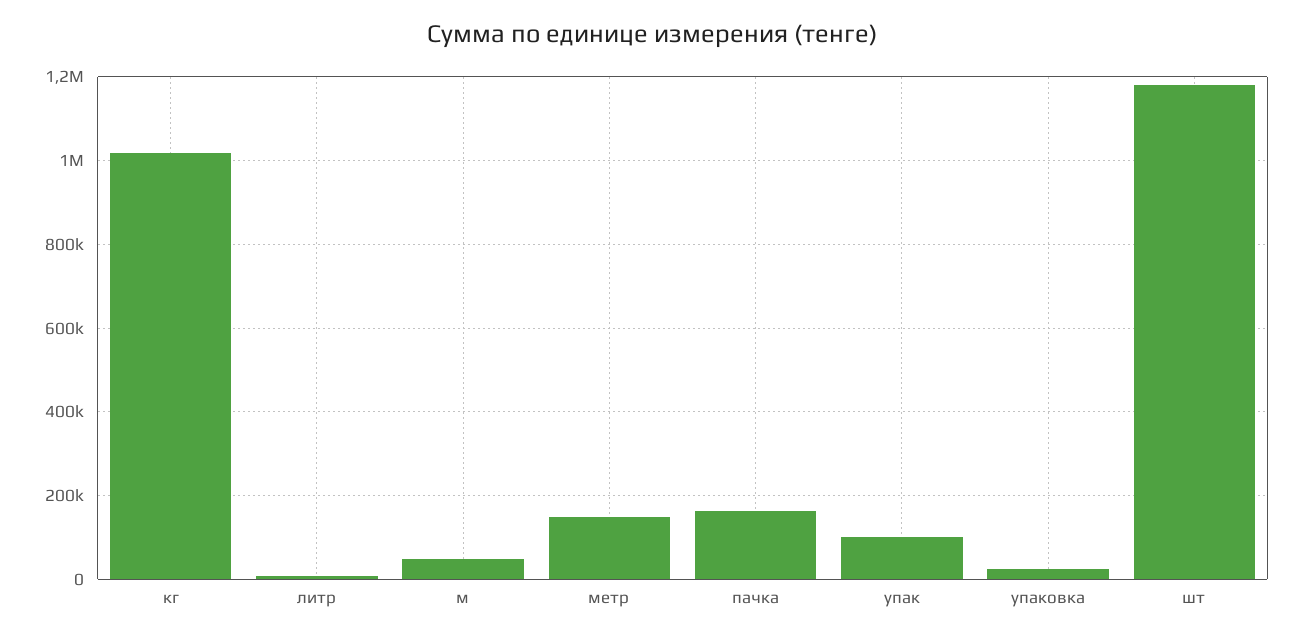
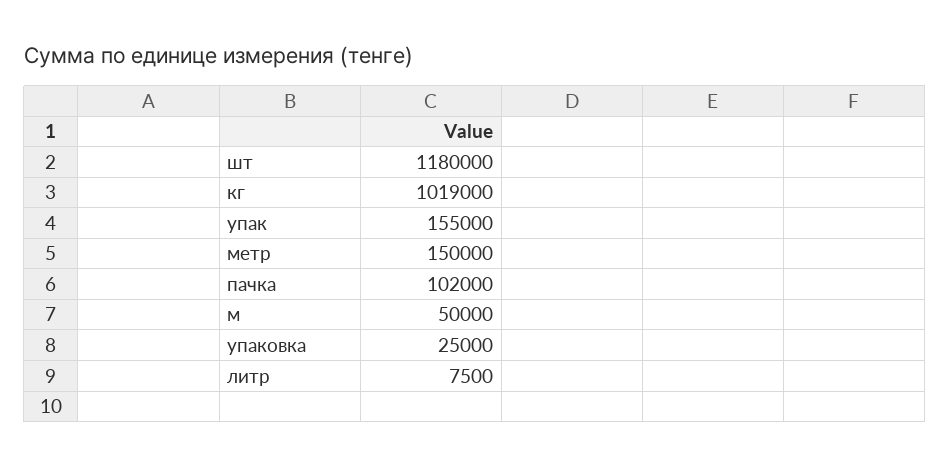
пачка: 160000 -> 102000
упак: 100000 -> 155000

